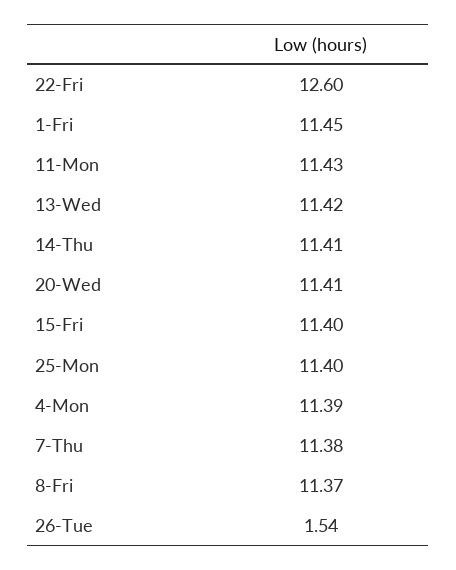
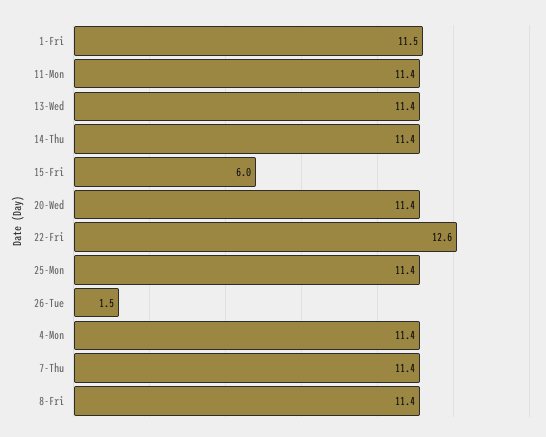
15-Fri: 11.4 -> 6

